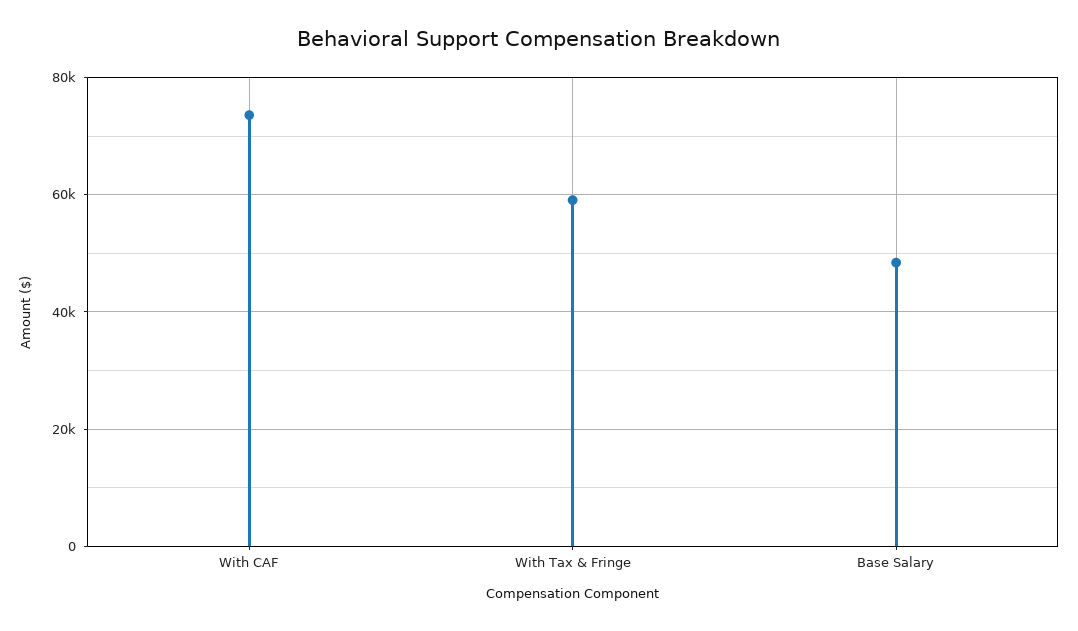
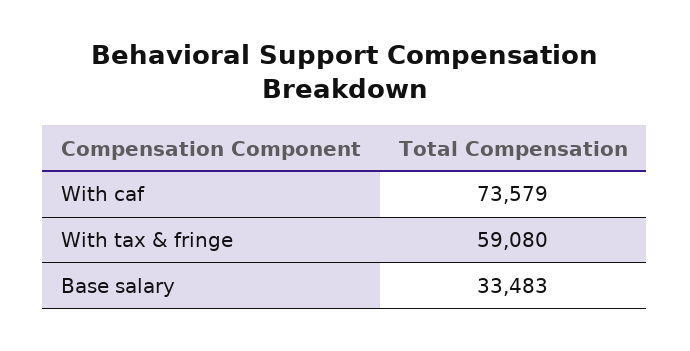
Base Salary: 48000 -> 33483

